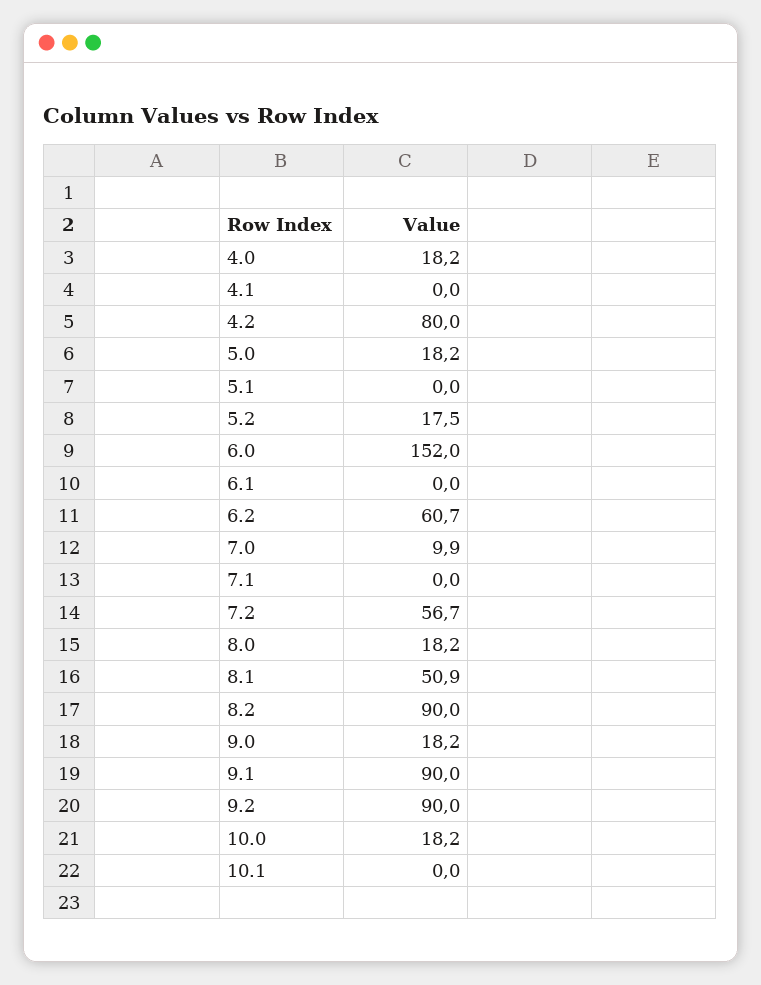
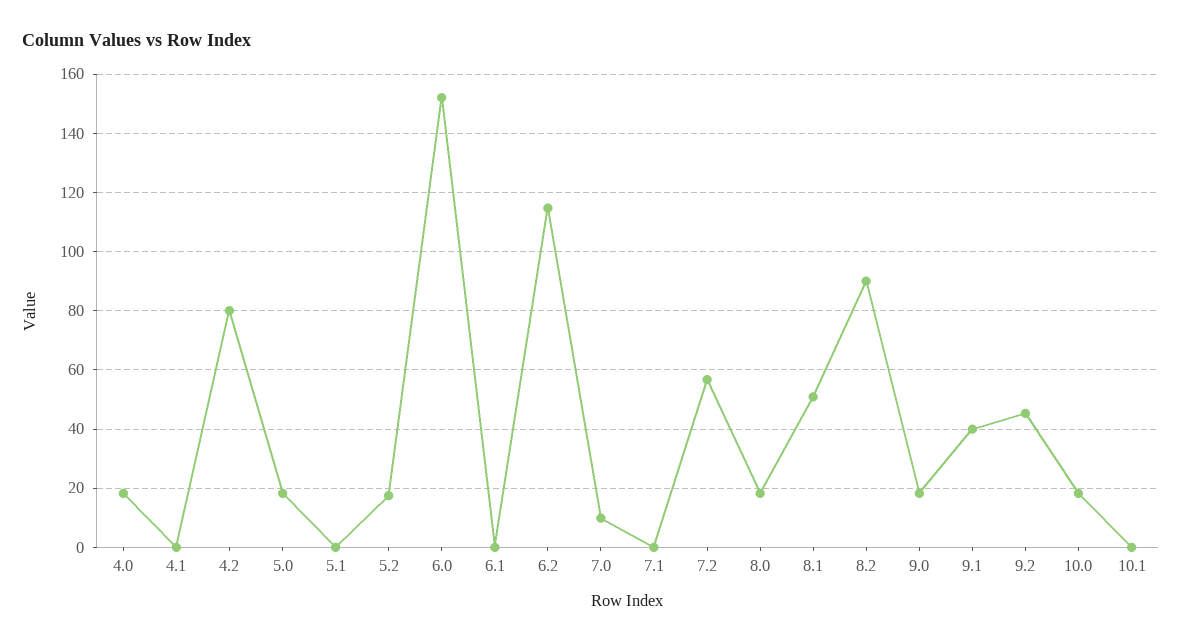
6.2: 60.7 -> 115
9.1: 90 -> 40
9.2: 90 -> 45

